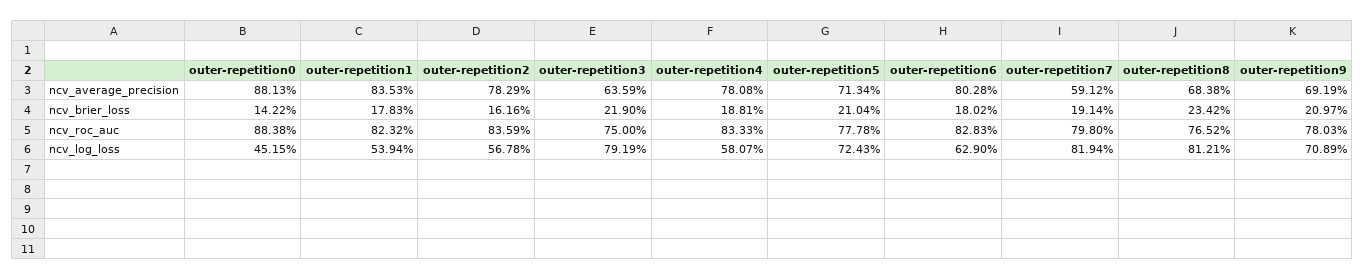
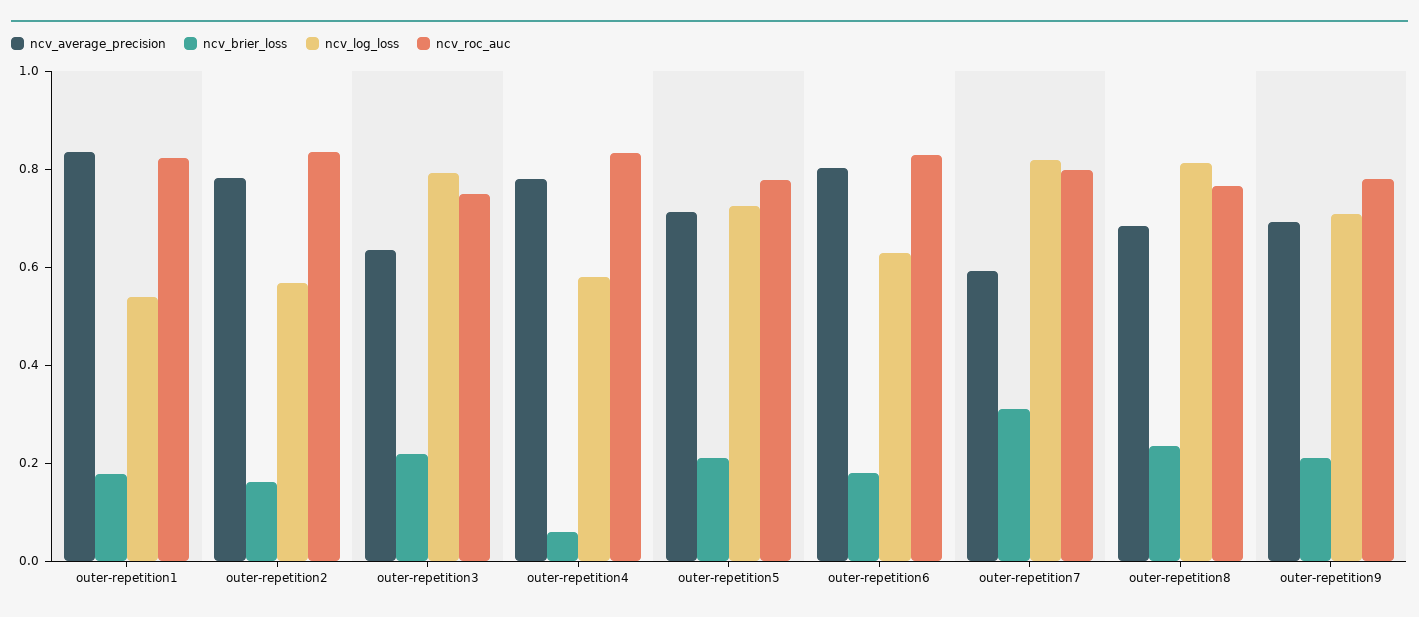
ncv_average_precision, outer-repetition0: 0.8813 -> none
ncv_brier_loss, outer-repetition0: 0.1422 -> none
ncv_brier_loss, outer-repetition4: 0.1881 -> 0.05
ncv_brier_loss, outer-repetition7: 0.1914 -> 0.3
ncv_roc_auc, outer-repetition0: 0.8838 -> none
ncv_log_loss, outer-repetition0: 0.4515 -> none

